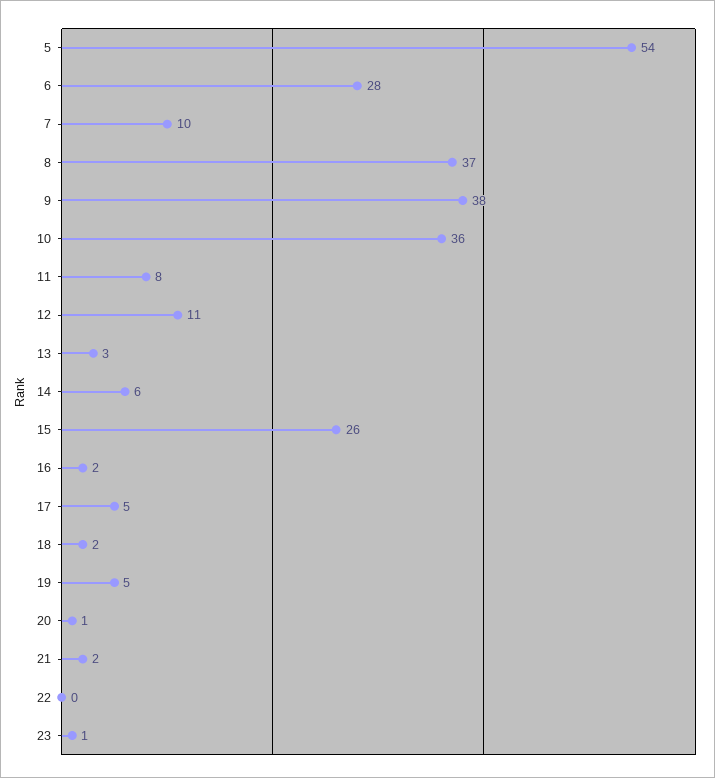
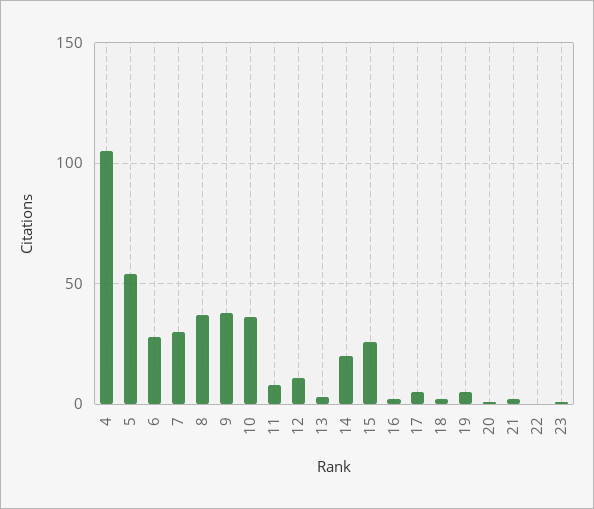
7: 10 -> 30
14: 6 -> 20
4: none -> 105

